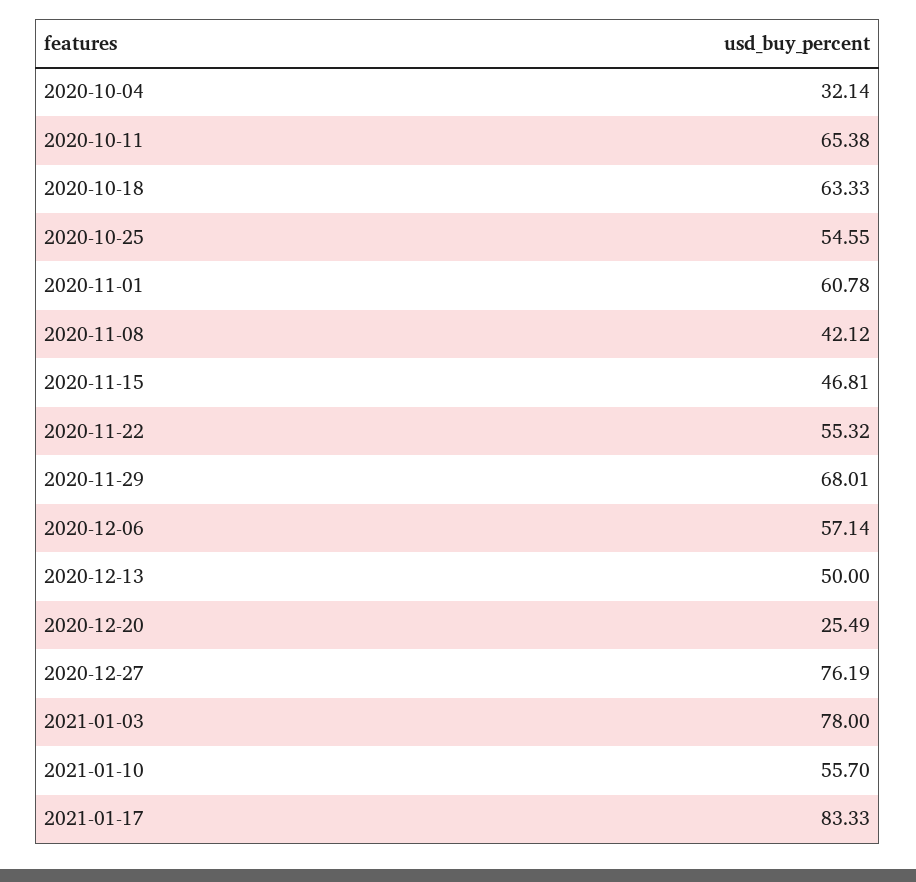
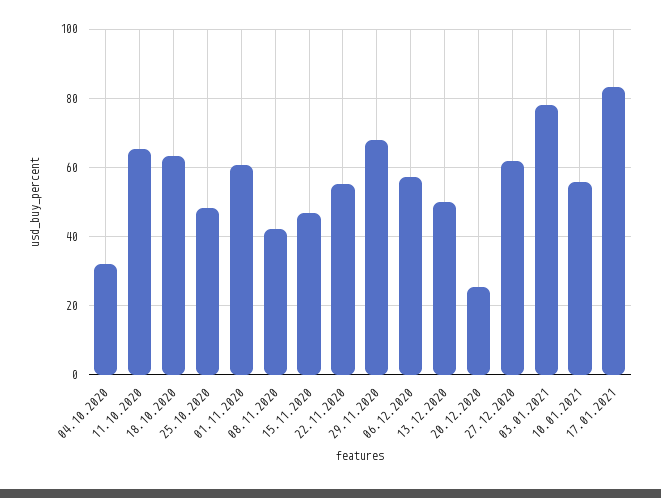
2020-10-25: 54.55 -> 48
2020-12-27: 76.19 -> 62

